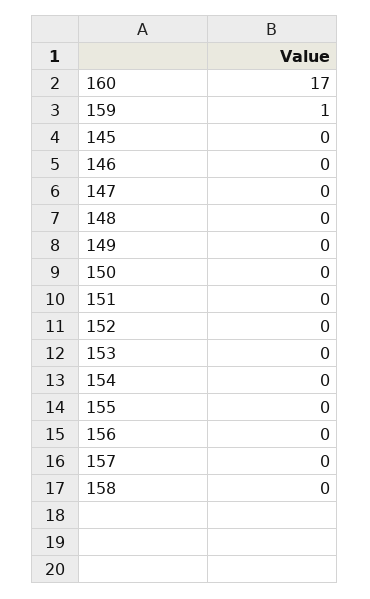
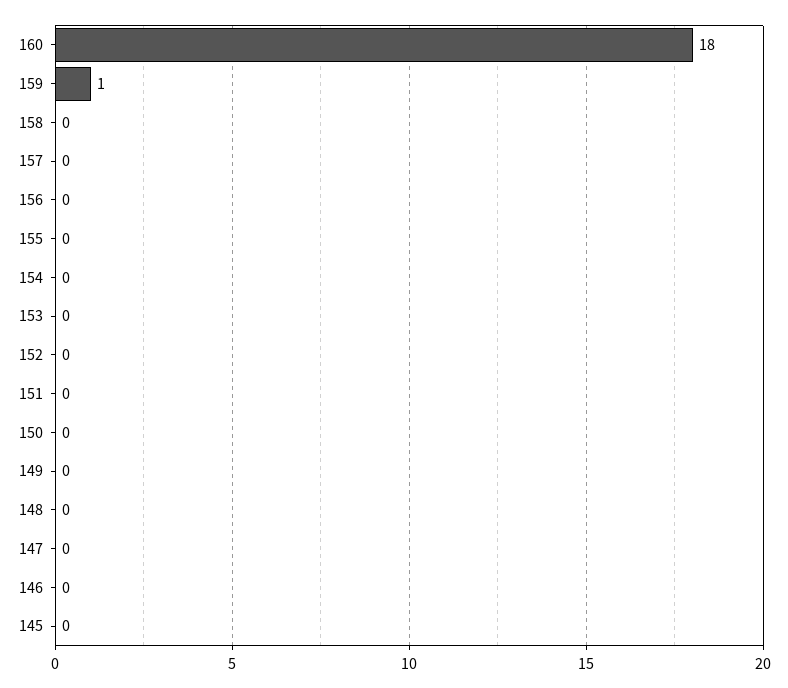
160: 17 -> 18

